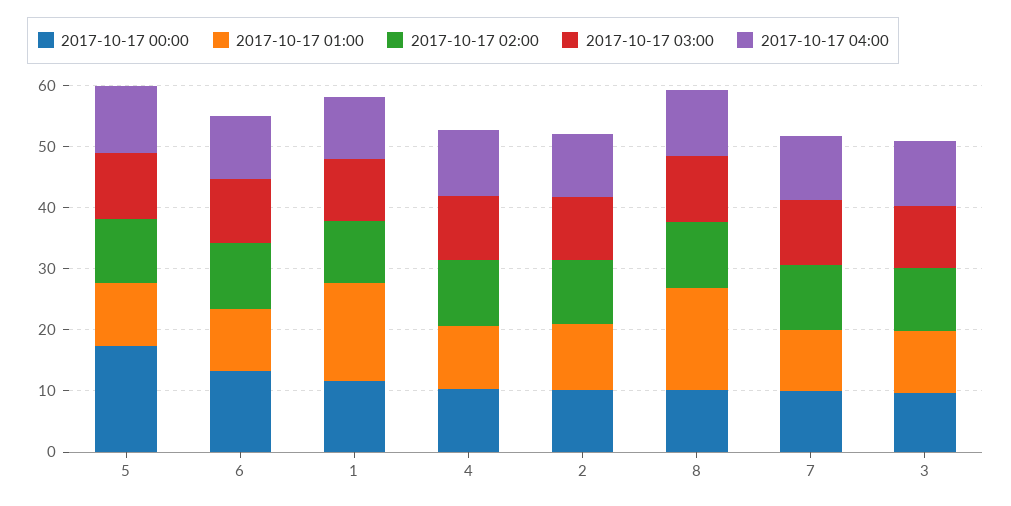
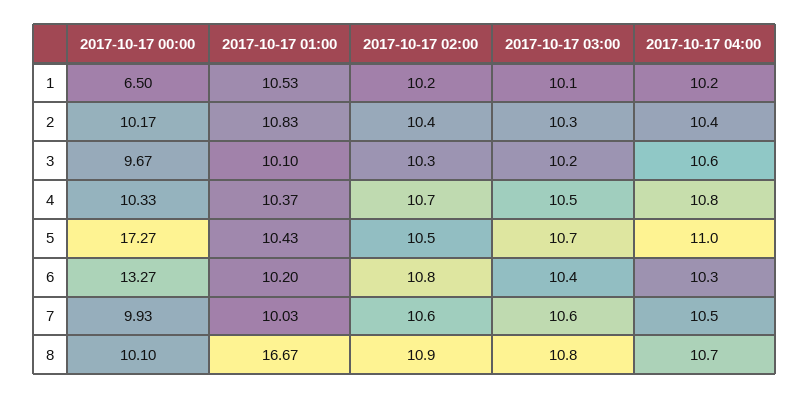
2017-10-17 00:00, 1: 12 -> 6.5
2017-10-17 01:00, 1: 16 -> 10.53

